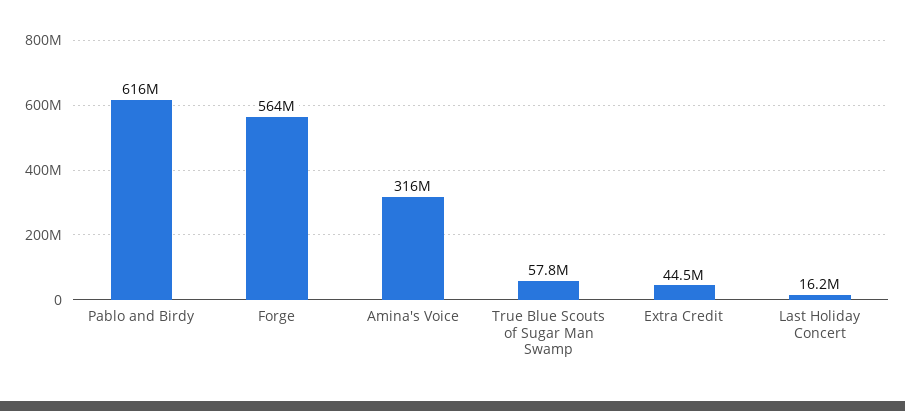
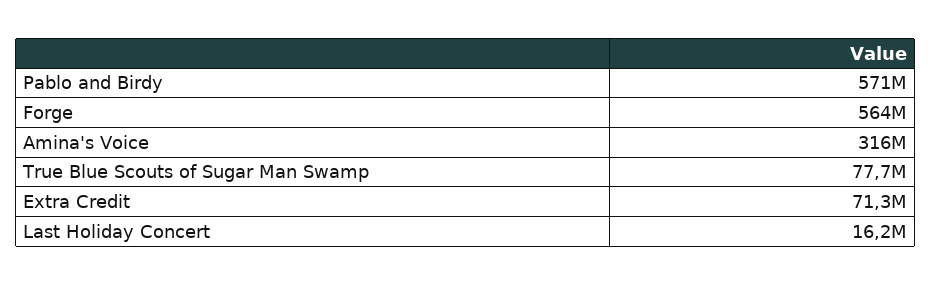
Pablo and Birdy: 616000000 -> 571000000
True Blue Scouts of Sugar Man Swamp: 57800000 -> 77700000
Extra Credit: 44500000 -> 71300000

